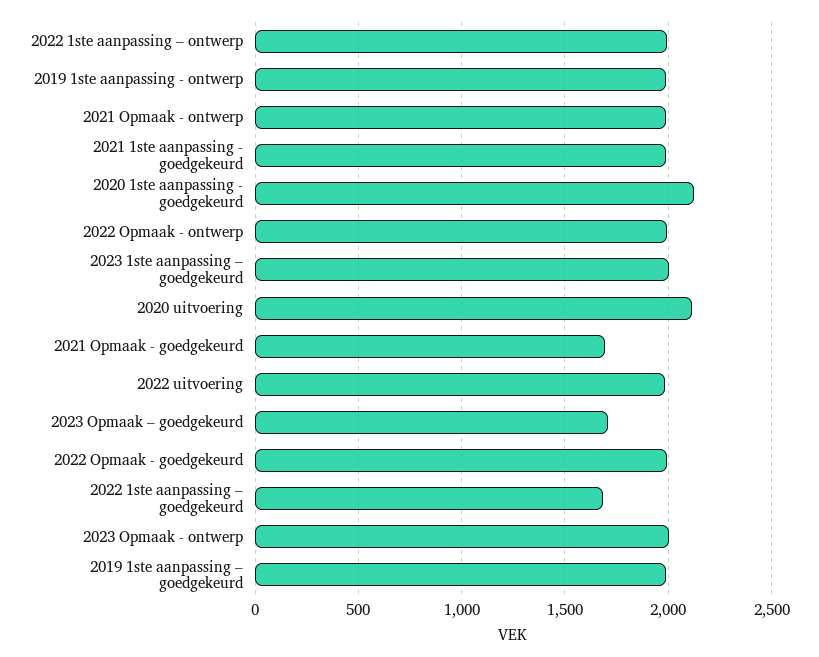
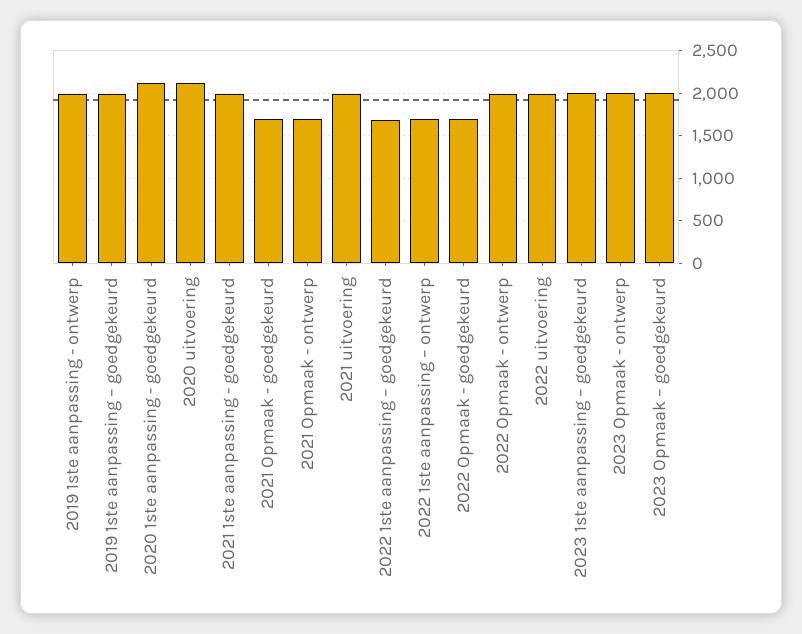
2022 1ste aanpassing – ontwerp: 2000 -> 1700
2021 Opmaak - ontwerp: 2000 -> 1700
2023 Opmaak – goedgekeurd: 1700 -> 2000
2022 Opmaak - goedgekeurd: 2000 -> 1700
2021 uitvoering: none -> 2000

